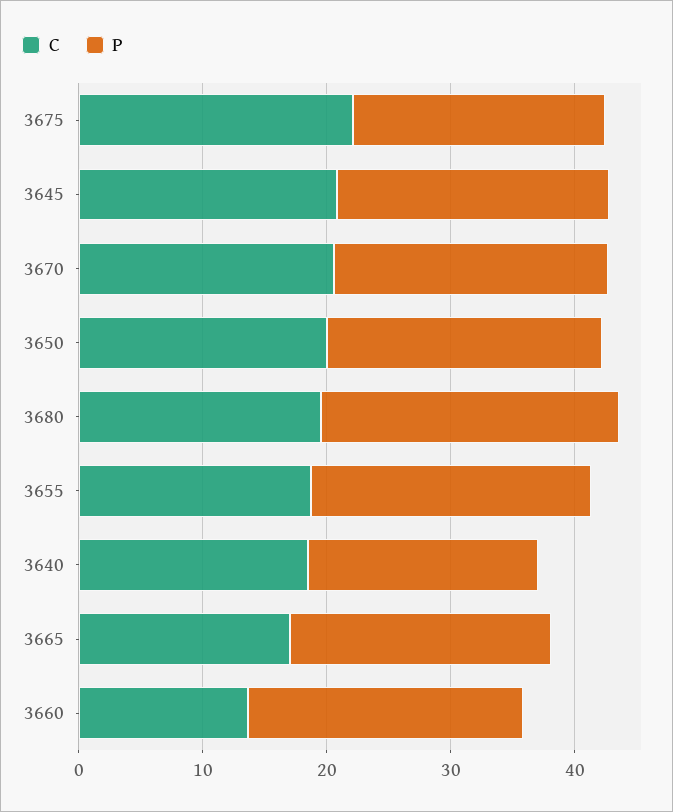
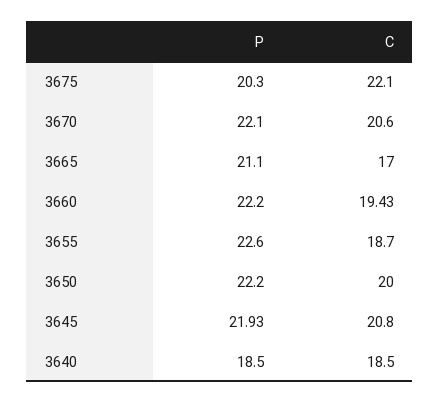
C, 3680: 20 -> none
P, 3680: 24 -> none
C, 3660: 14 -> 19.43

